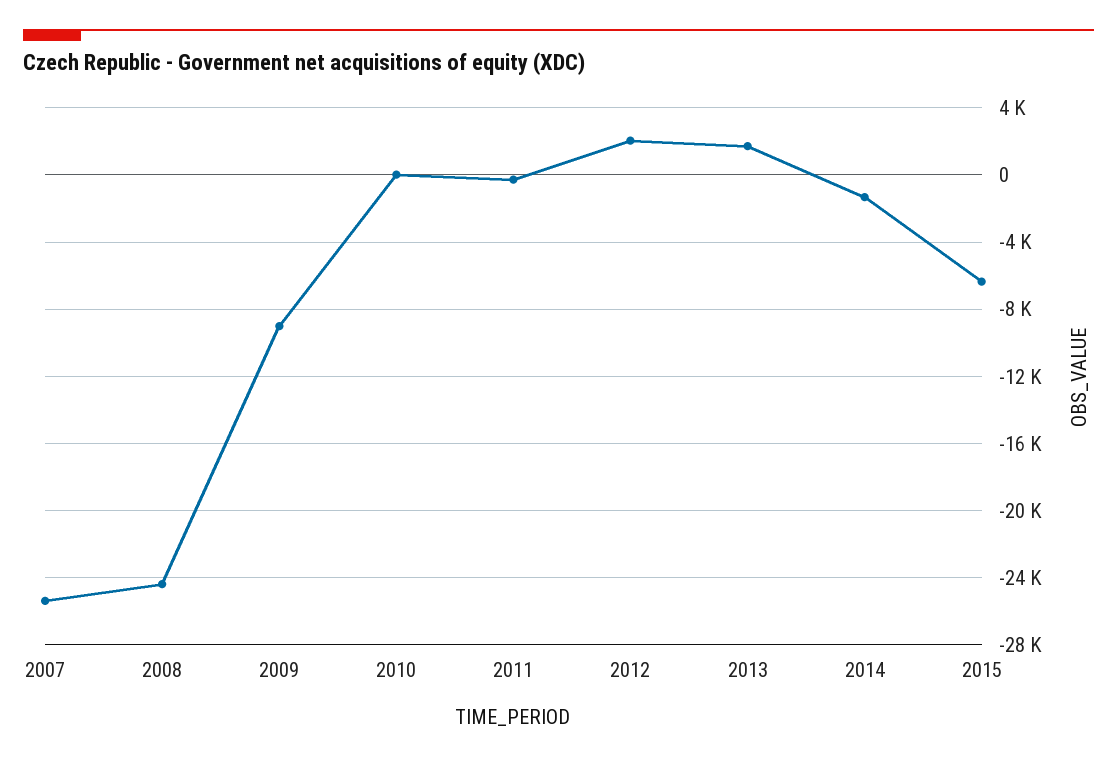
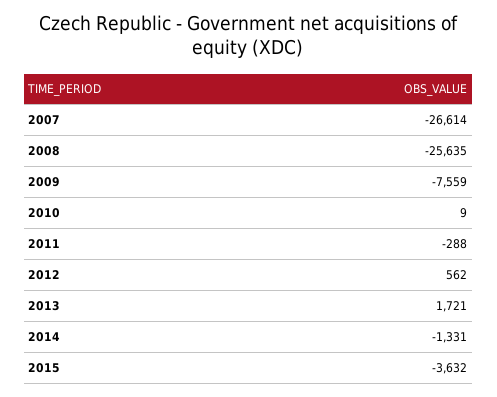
2007: -25500 -> -26614
2008: -24500 -> -25635
2009: -9000 -> -7559
2012: 2000 -> 562
2015: -6500 -> -3632

